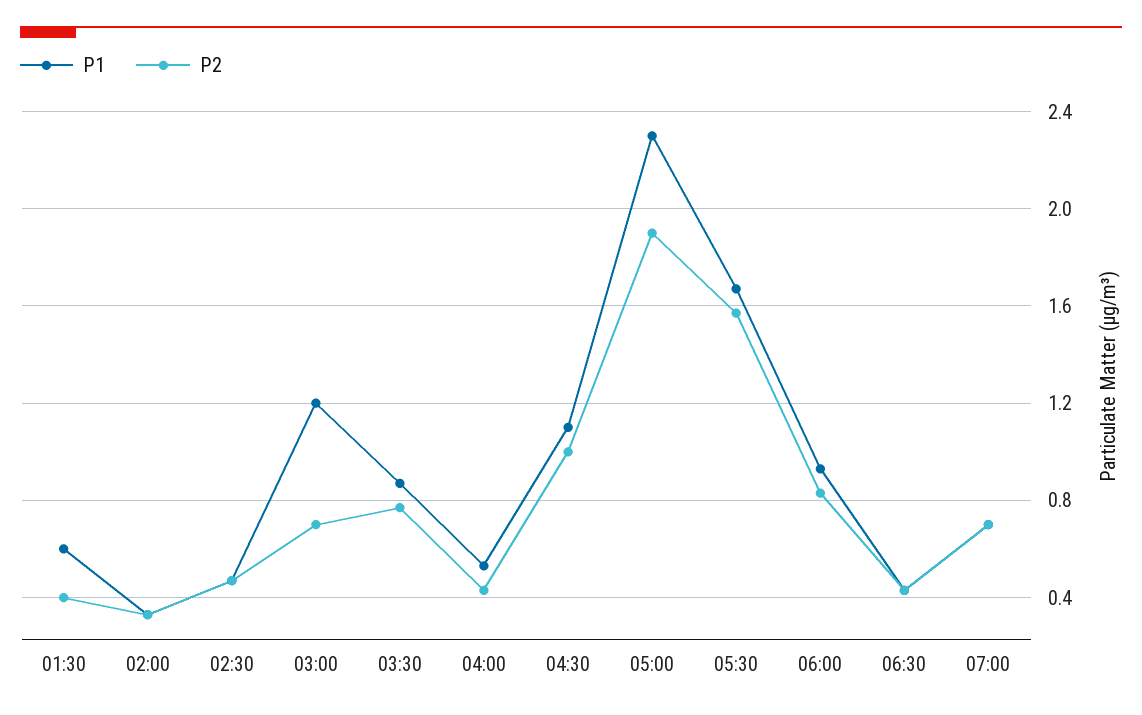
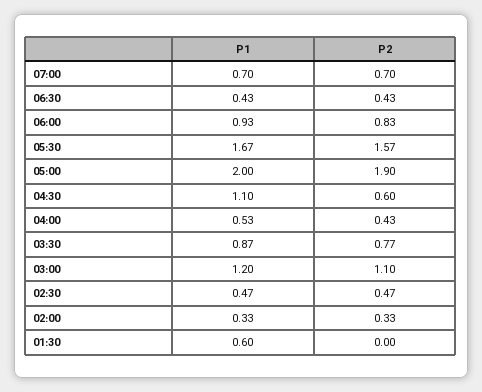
P2, 01:30: 0.4 -> 0
P2, 03:00: 0.7 -> 1.1
P2, 04:30: 1 -> 0.6
P1, 05:00: 2.3 -> 2

